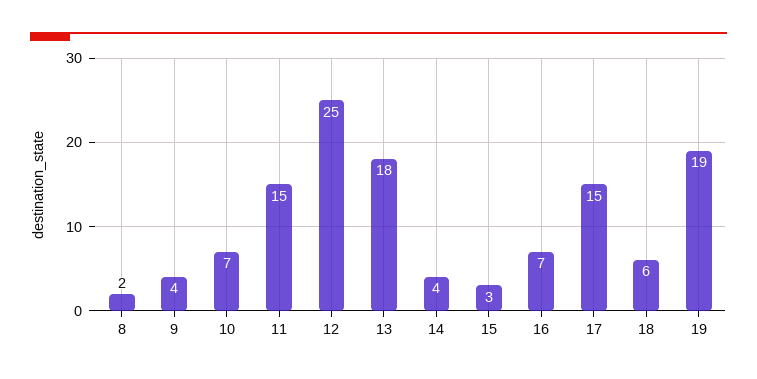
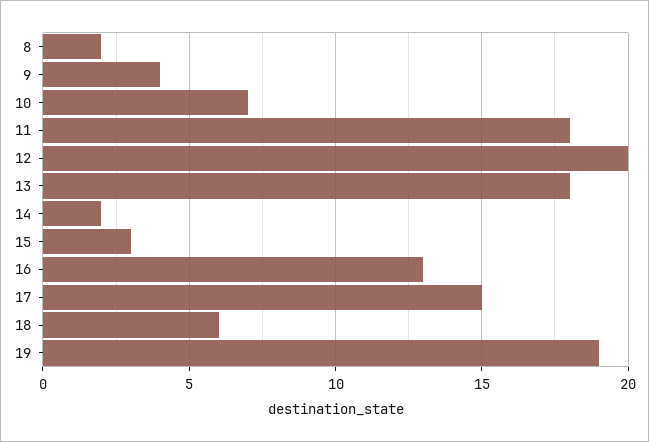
11: 15 -> 18
12: 25 -> 20
14: 4 -> 2
16: 7 -> 13

